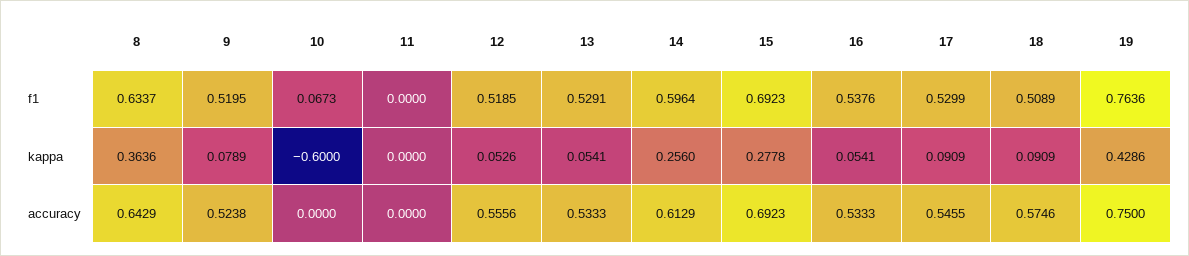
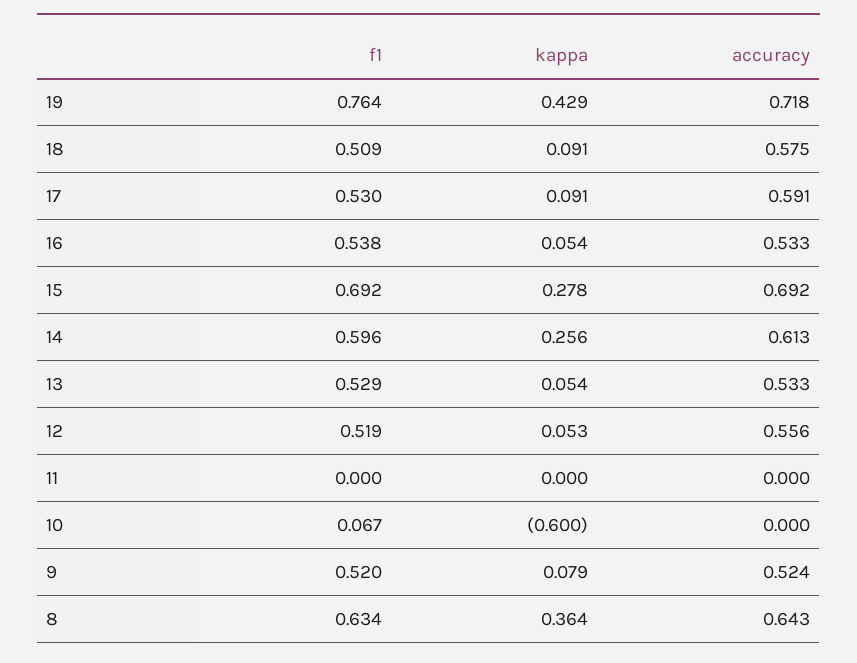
17, accuracy: 0.5455 -> 0.591
19, accuracy: 0.75 -> 0.718

